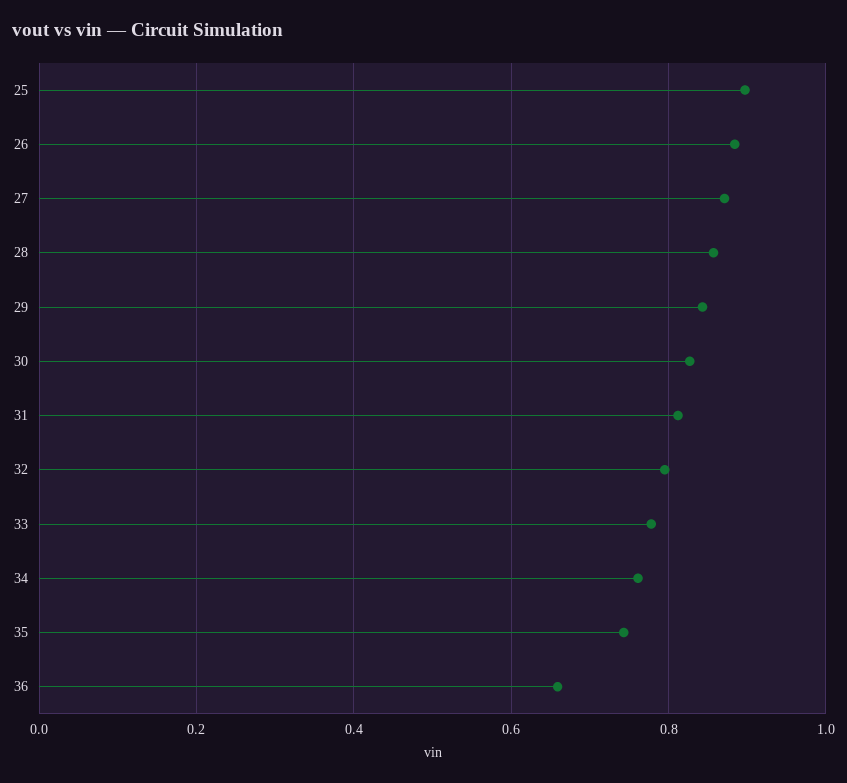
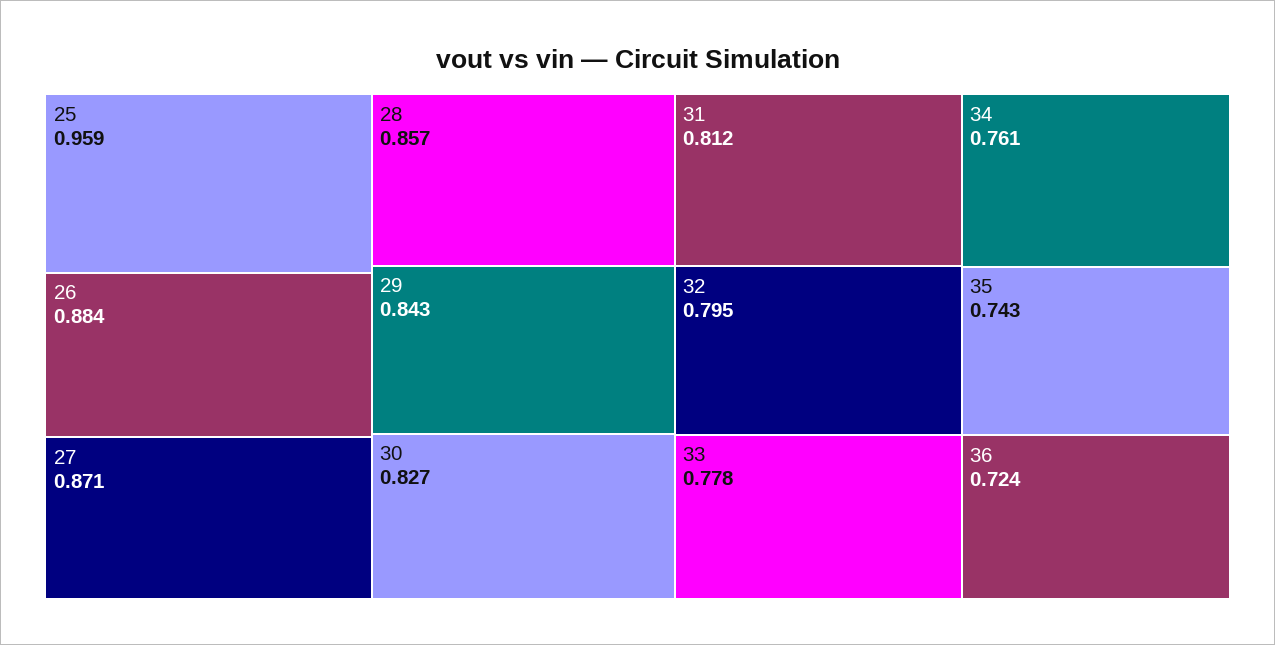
25: 0.9 -> 0.959
36: 0.66 -> 0.724

